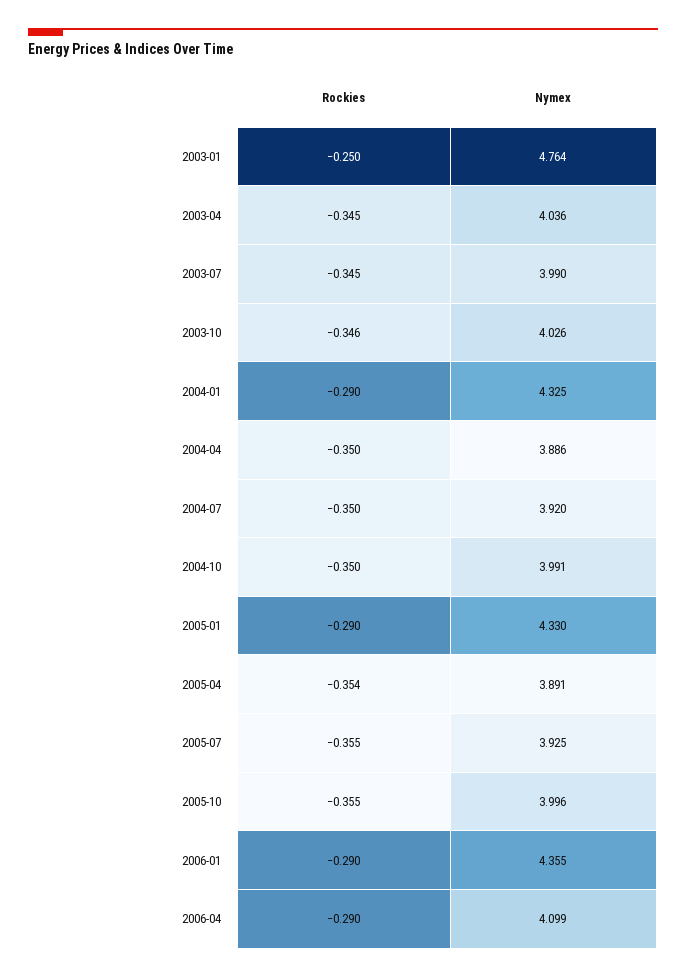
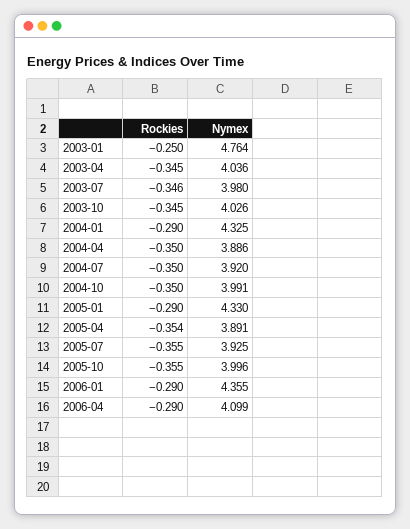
Rockies, 2003-07: -0.345 -> -0.346
Nymex, 2003-07: 3.99 -> 3.98
Rockies, 2003-10: -0.346 -> -0.345

